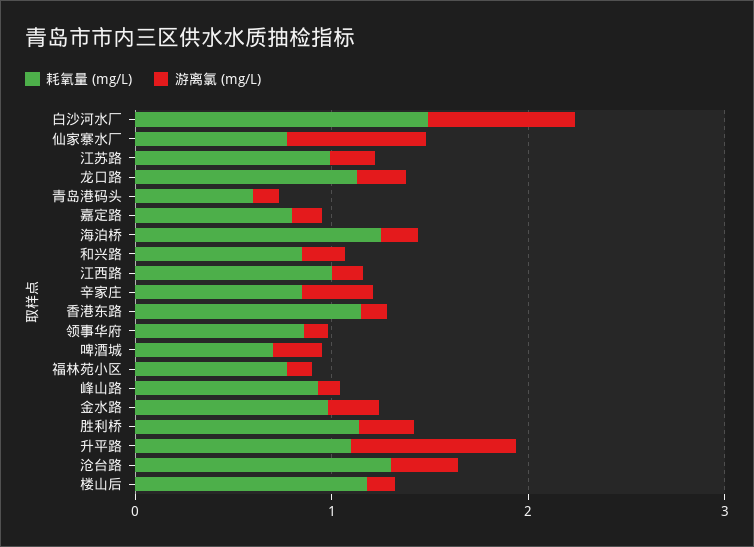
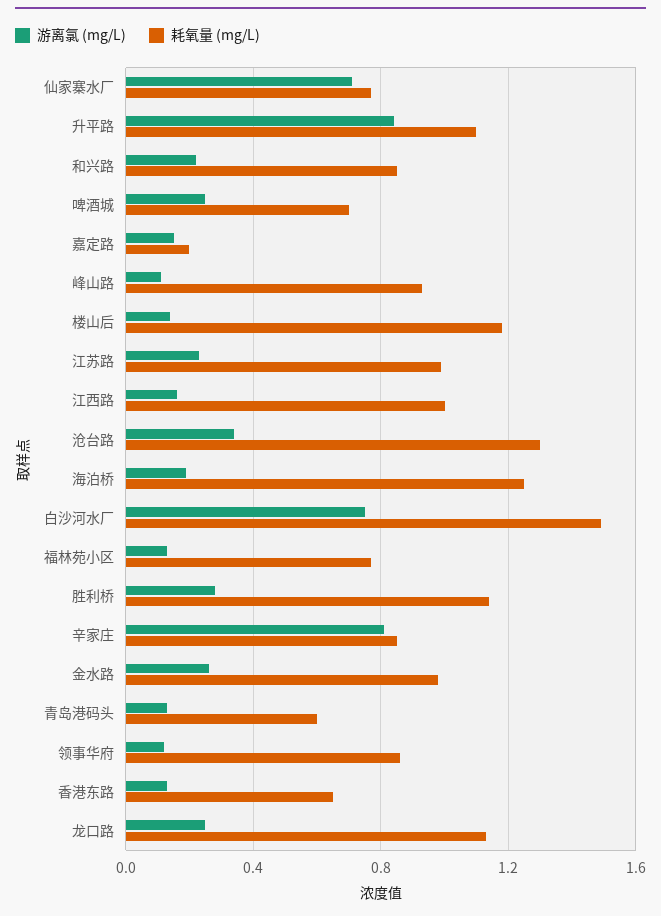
耗氧量 (mg/L), 嘉定路: 0.8 -> 0.2
游离氯 (mg/L), 辛家庄: 0.4 -> 0.8
耗氧量 (mg/L), 香港东路: 1.2 -> 0.65

